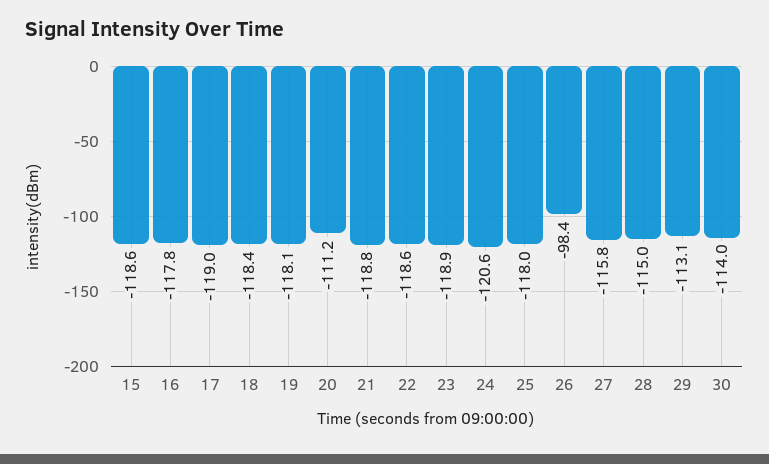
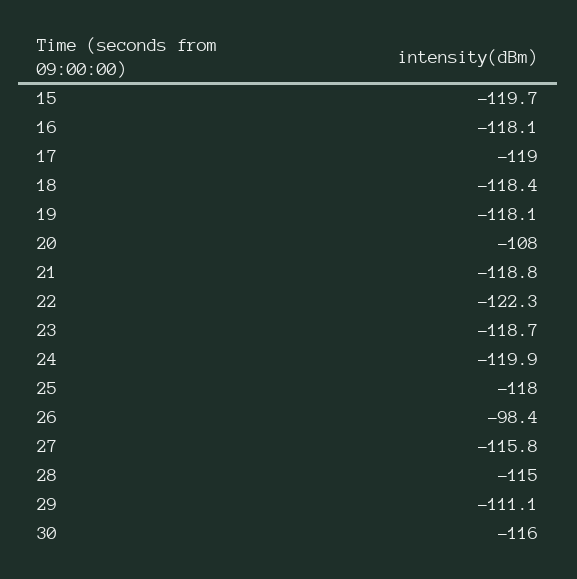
15: -118.6 -> -119.7
16: -117.8 -> -118.1
20: -111.2 -> -108
22: -118.6 -> -122.3
23: -118.9 -> -118.7
24: -120.6 -> -119.9
29: -113.1 -> -111.1
30: -114 -> -116

